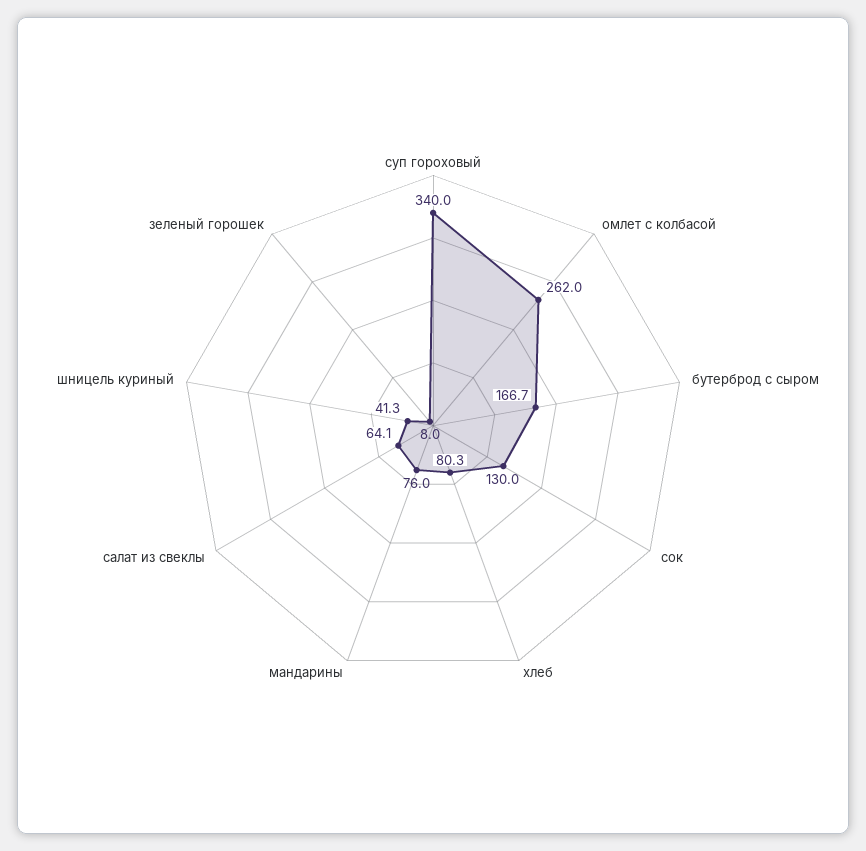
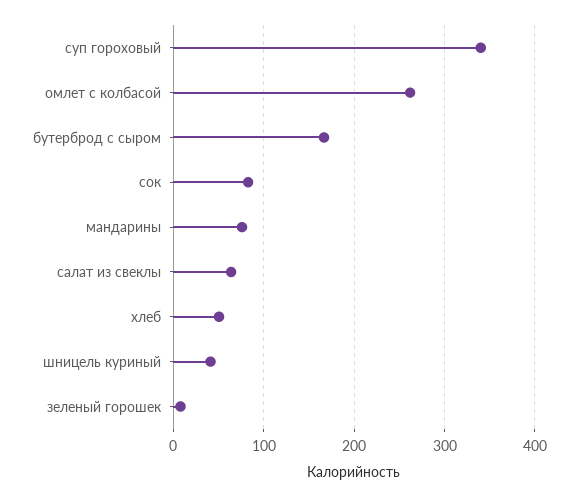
сок: 130 -> 80
хлеб: 80.3 -> 50

